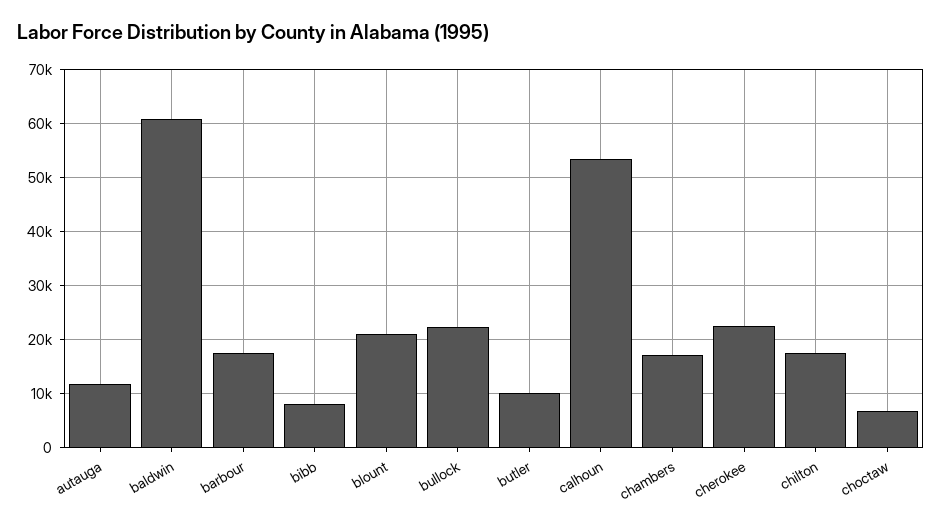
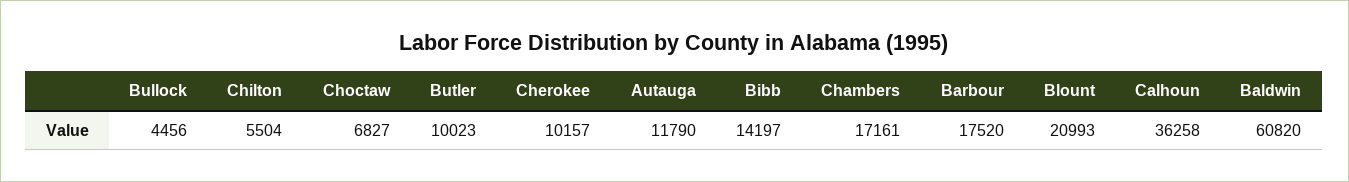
bibb: 8000 -> 14197
bullock: 22000 -> 4456
calhoun: 54000 -> 36258
cherokee: 22000 -> 10157
chilton: 18000 -> 5504

